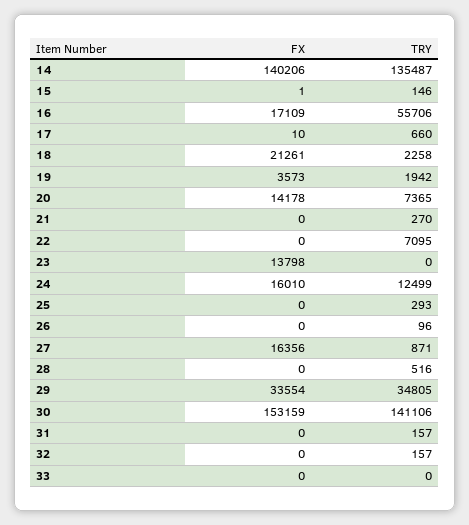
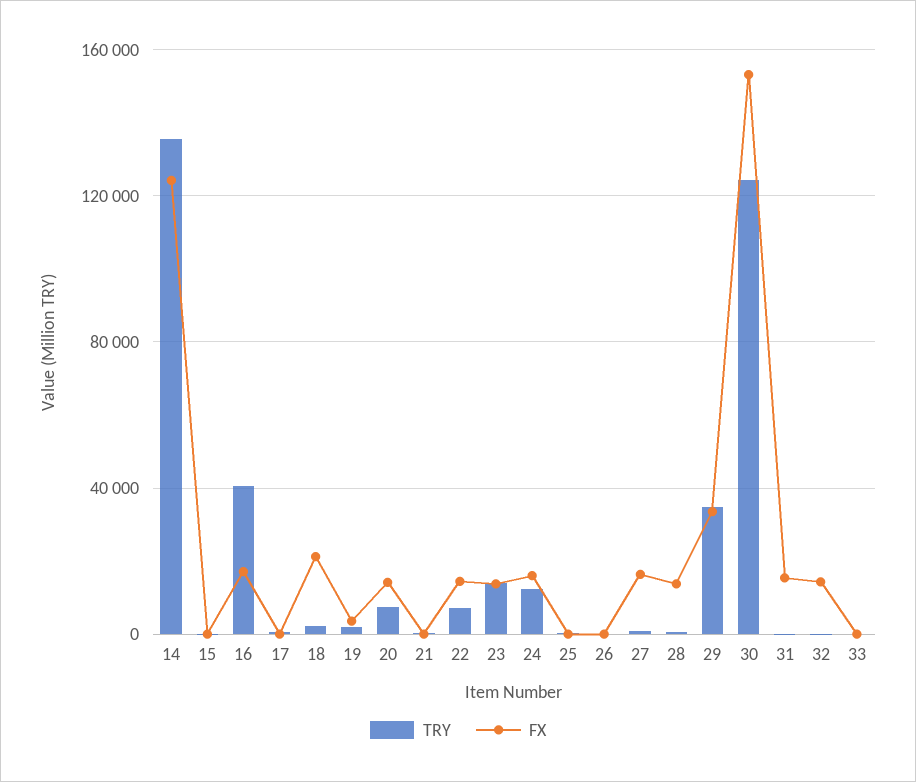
FX, 14: 140206 -> 125000
TRY, 16: 55706 -> 40000
FX, 22: 0 -> 15000
TRY, 23: 0 -> 15000
FX, 28: 0 -> 15000
TRY, 30: 141106 -> 125000
FX, 31: 0 -> 15000
FX, 32: 0 -> 15000

